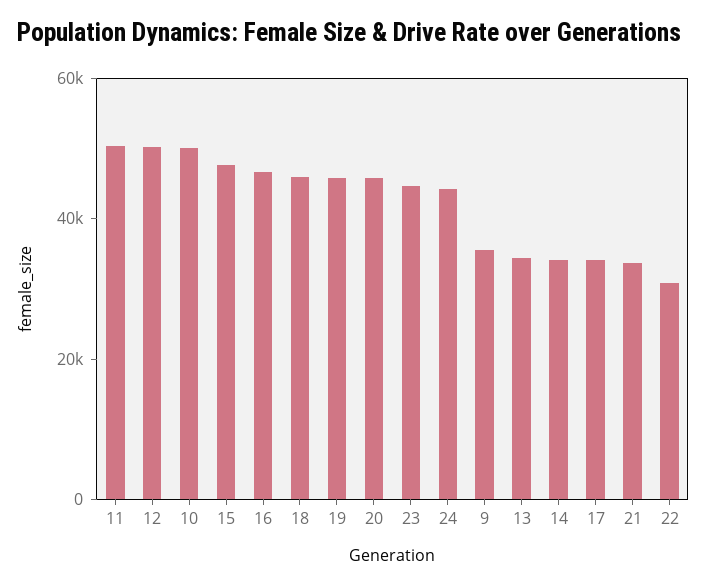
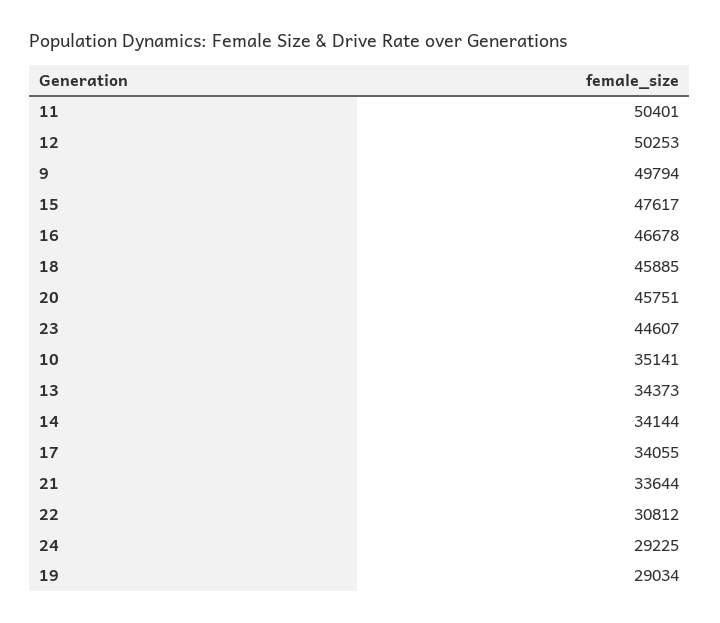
10: 50000 -> 35141
19: 45000 -> 29034
24: 45000 -> 29225
9: 35000 -> 49794

